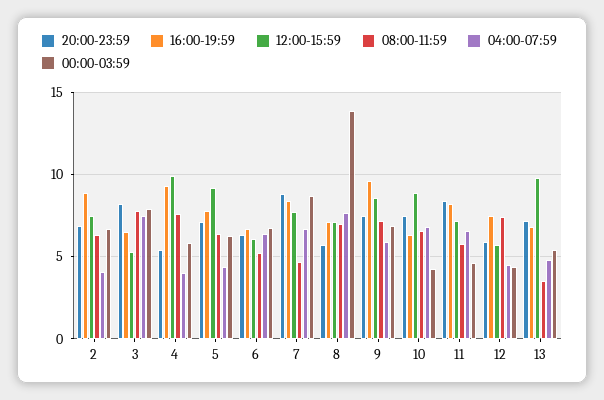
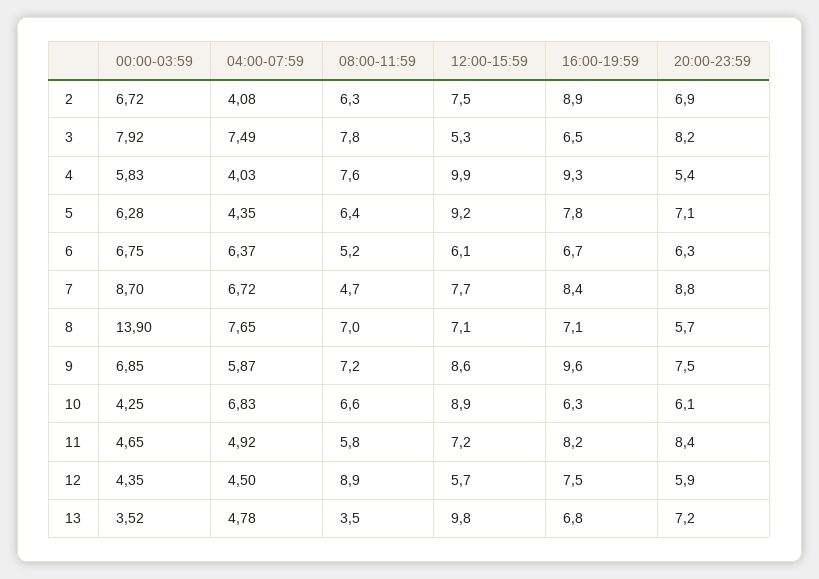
20:00-23:59, 10: 7.5 -> 6.1
04:00-07:59, 11: 6.5 -> 4.92
08:00-11:59, 12: 7.5 -> 8.9
00:00-03:59, 13: 5.5 -> 3.52

